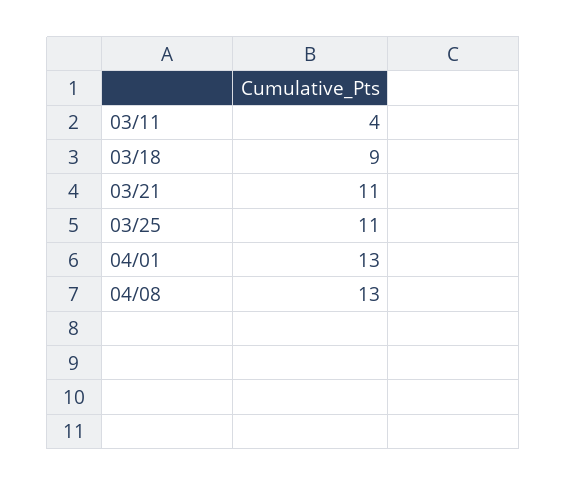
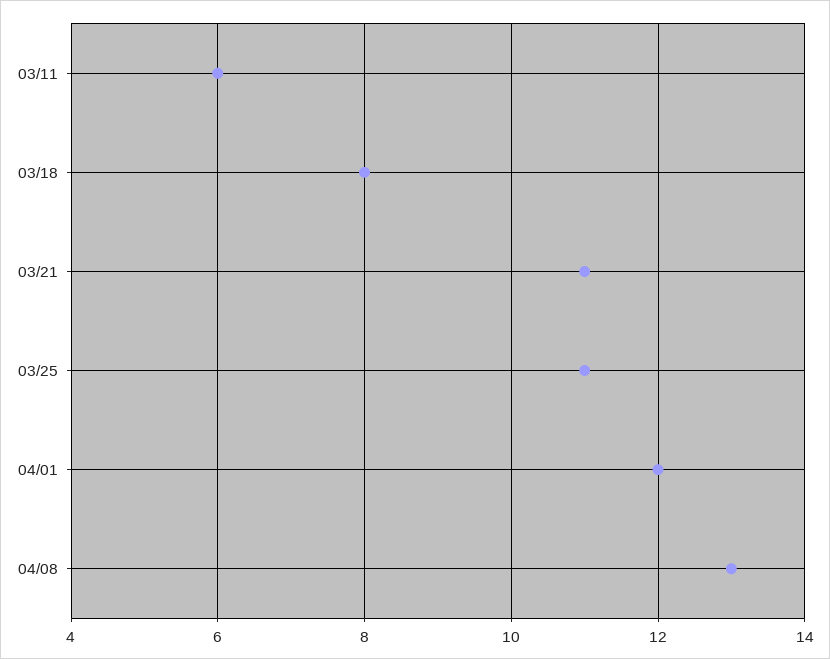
03/11: 4 -> 6
03/18: 9 -> 8
04/01: 13 -> 12

